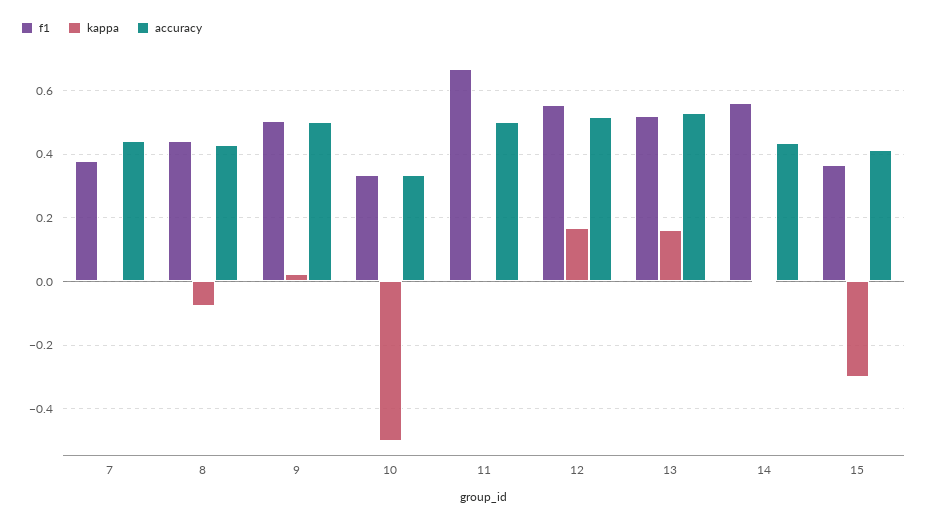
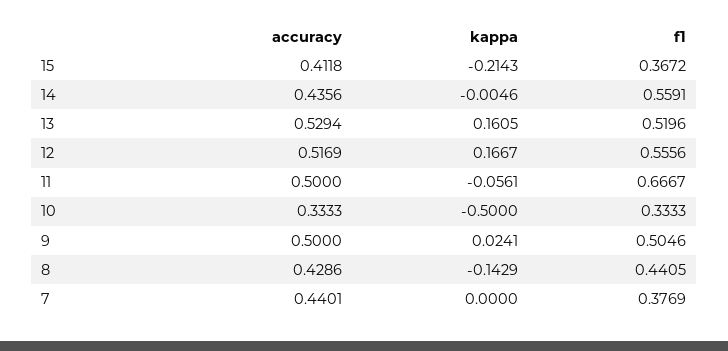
kappa, 8: -0.08 -> -0.1429
kappa, 11: 0 -> -0.0561
kappa, 15: -0.3 -> -0.2143

